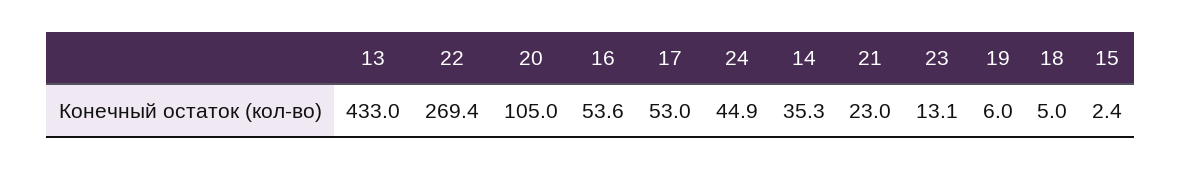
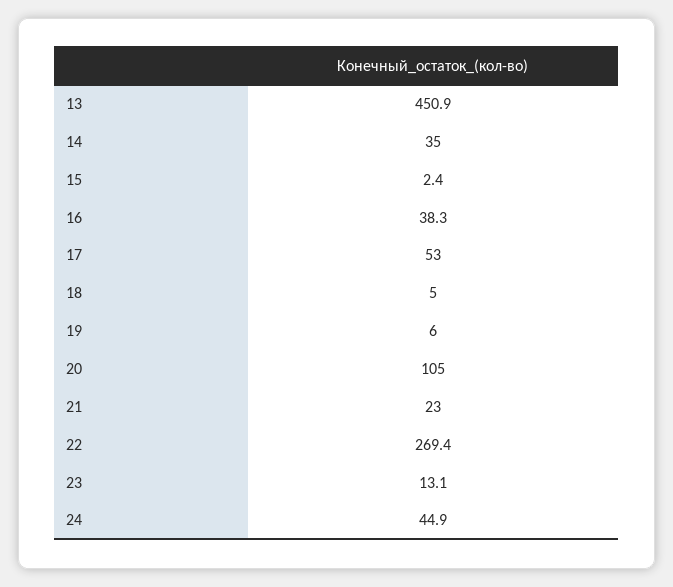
13: 433 -> 450.9
16: 53.6 -> 38.3
14: 35.3 -> 35

